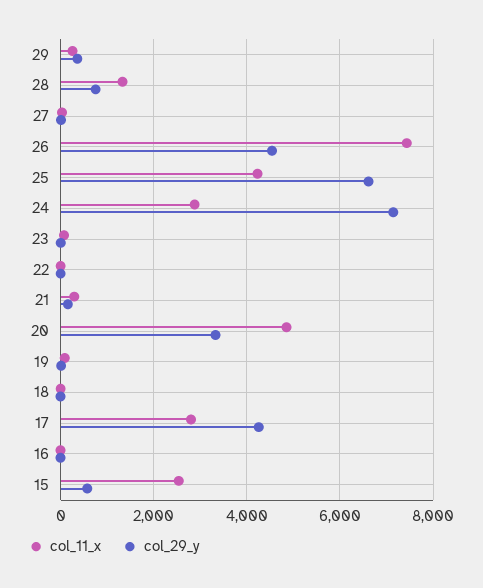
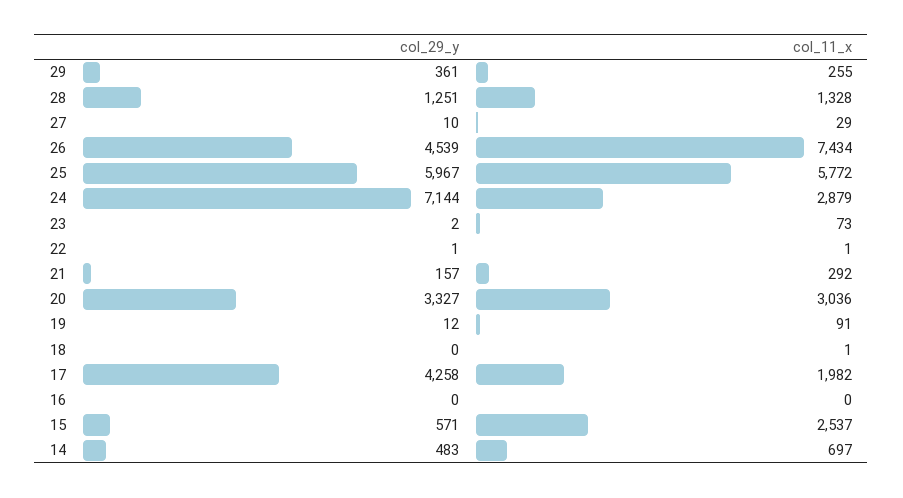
col_29_y, 28: 800 -> 1251
col_11_x, 25: 4200 -> 5772
col_29_y, 25: 6600 -> 5967
col_11_x, 20: 4800 -> 3036
col_11_x, 17: 2800 -> 1982
col_29_y, 14: none -> 483
col_11_x, 14: none -> 697

